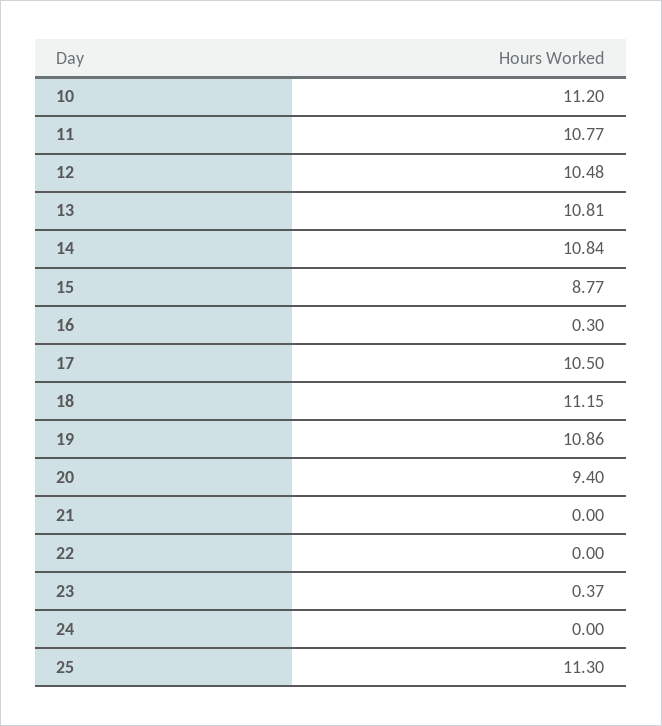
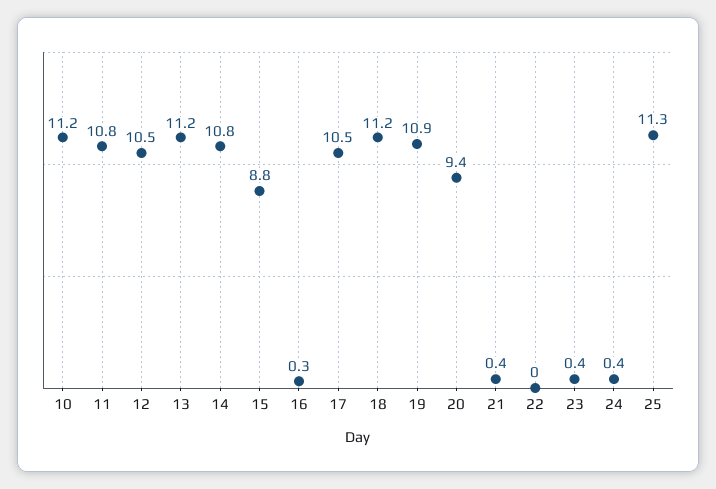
13: 10.81 -> 11.2
21: 0 -> 0.4
24: 0 -> 0.4

